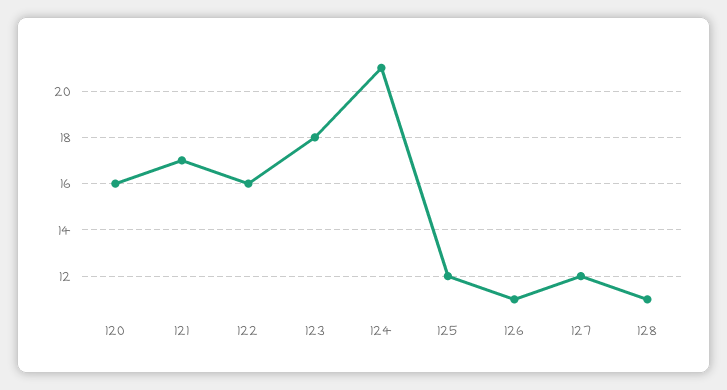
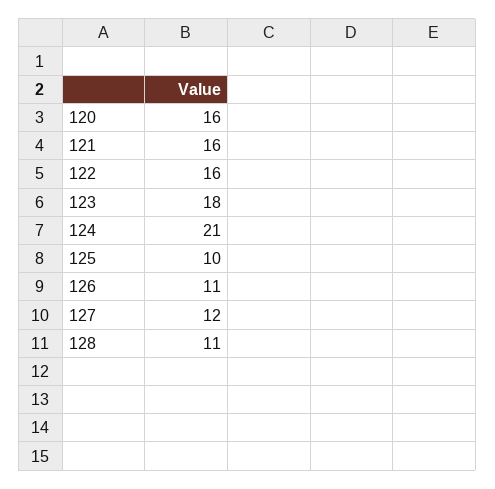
121: 17 -> 16
125: 12 -> 10

